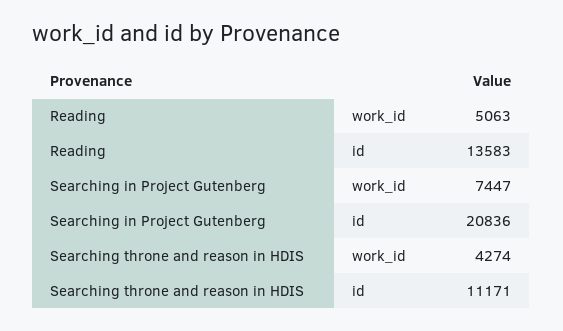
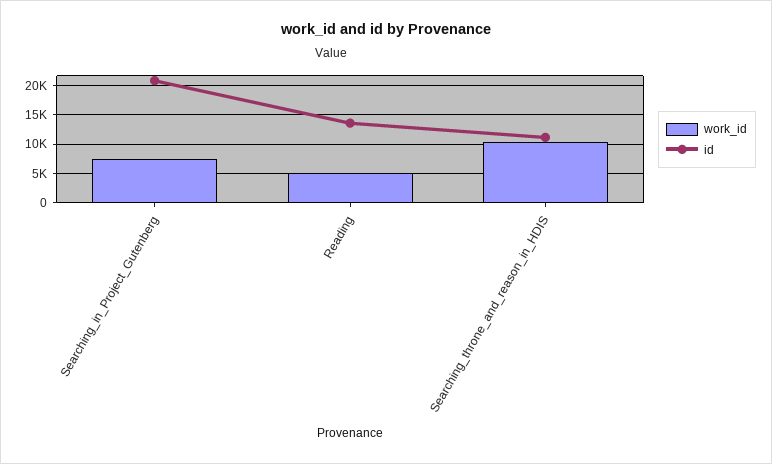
work_id, Searching throne and reason in HDIS: 4274 -> 10000

